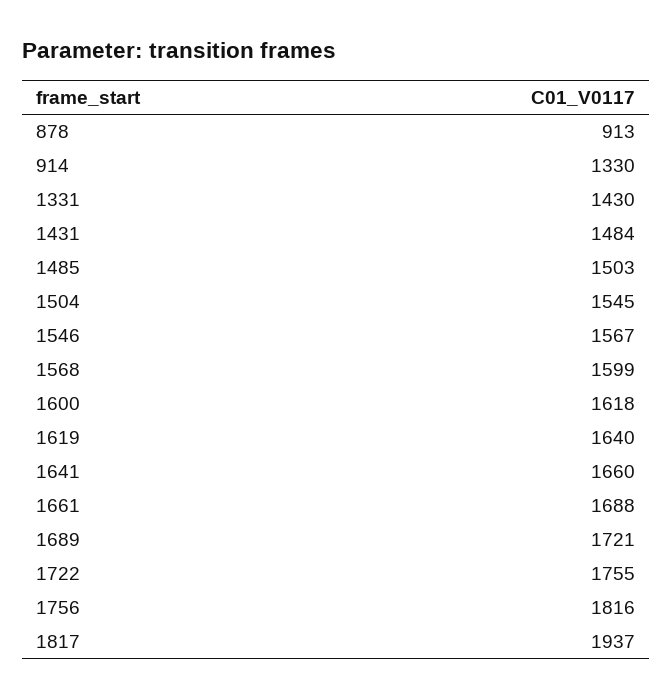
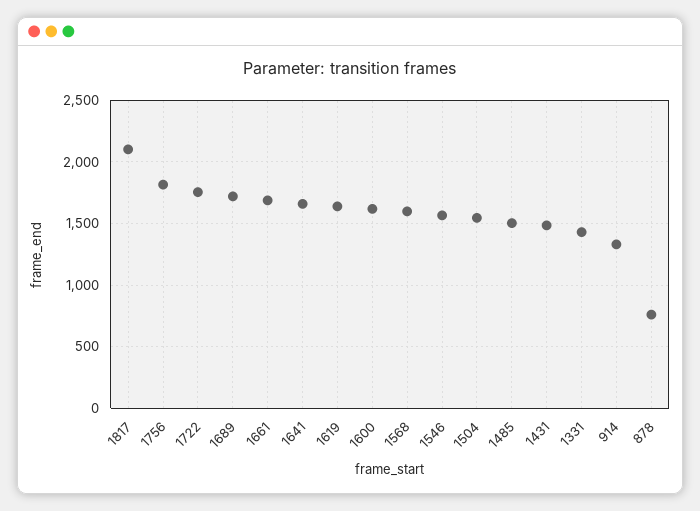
878: 913 -> 750
1817: 1937 -> 2100

